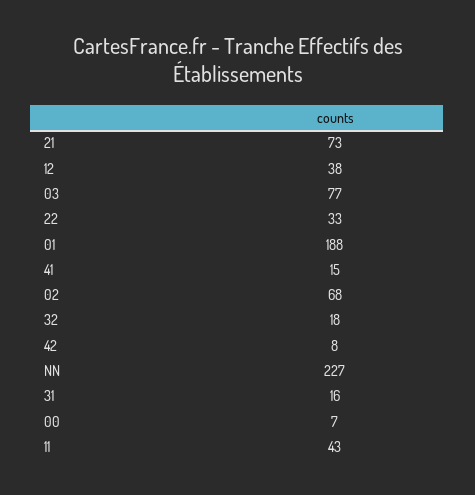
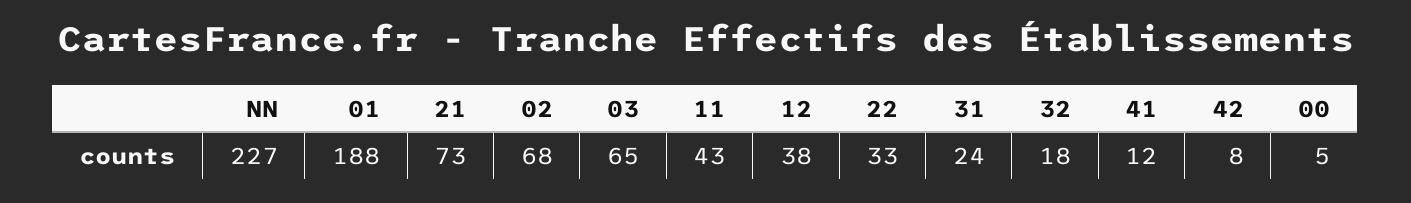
03: 77 -> 65
41: 15 -> 12
31: 16 -> 24
00: 7 -> 5

